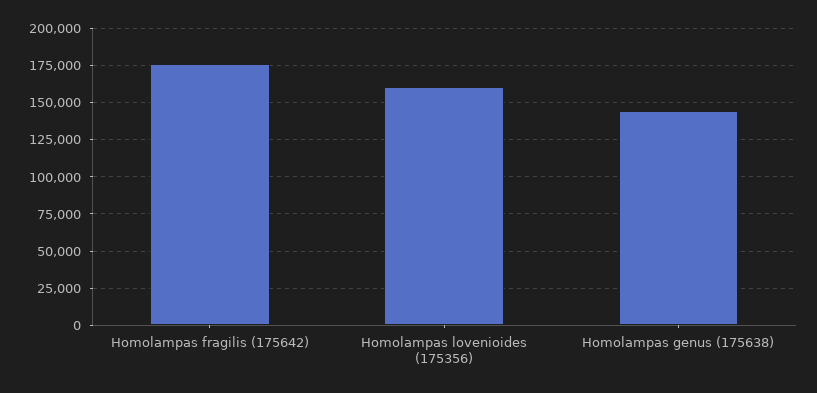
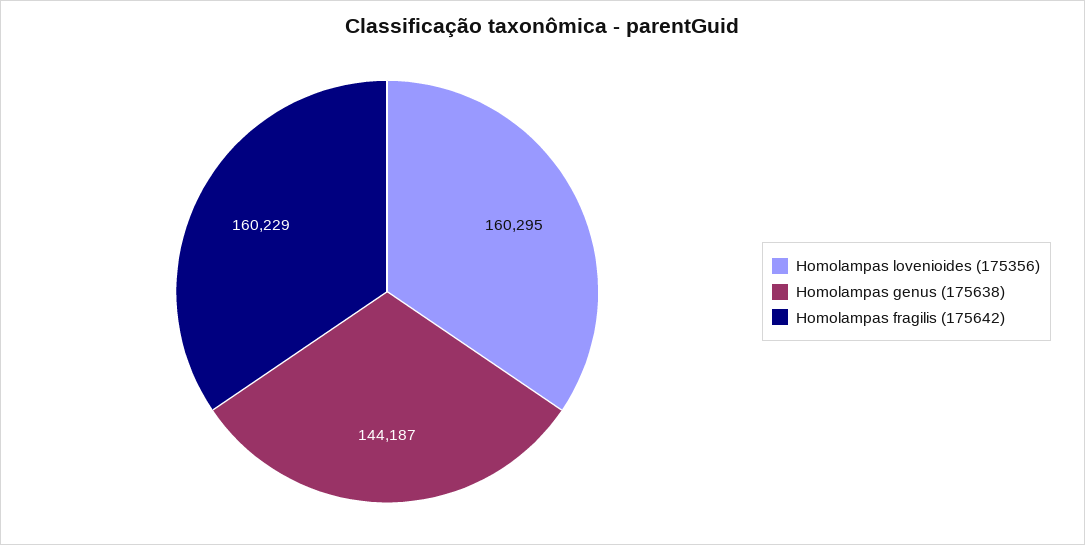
Homolampas fragilis (175642): 175000 -> 160229

